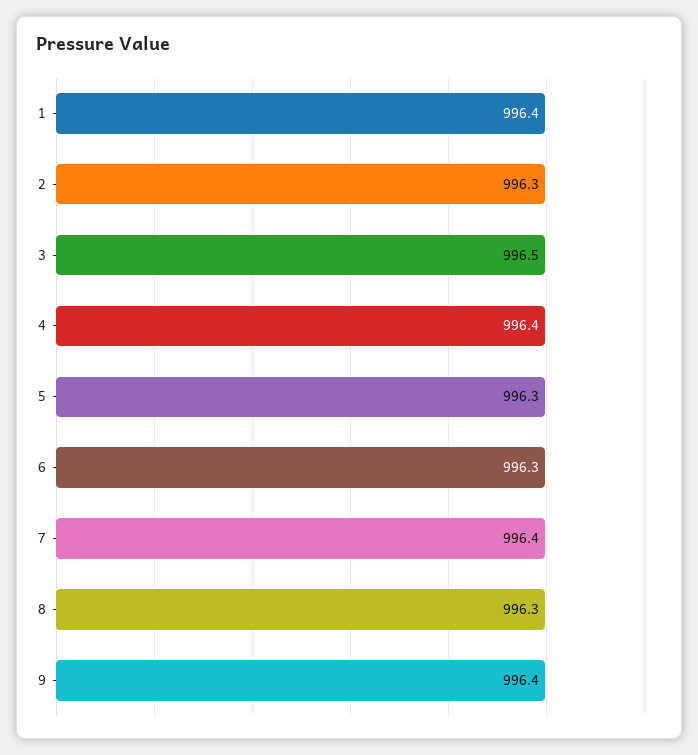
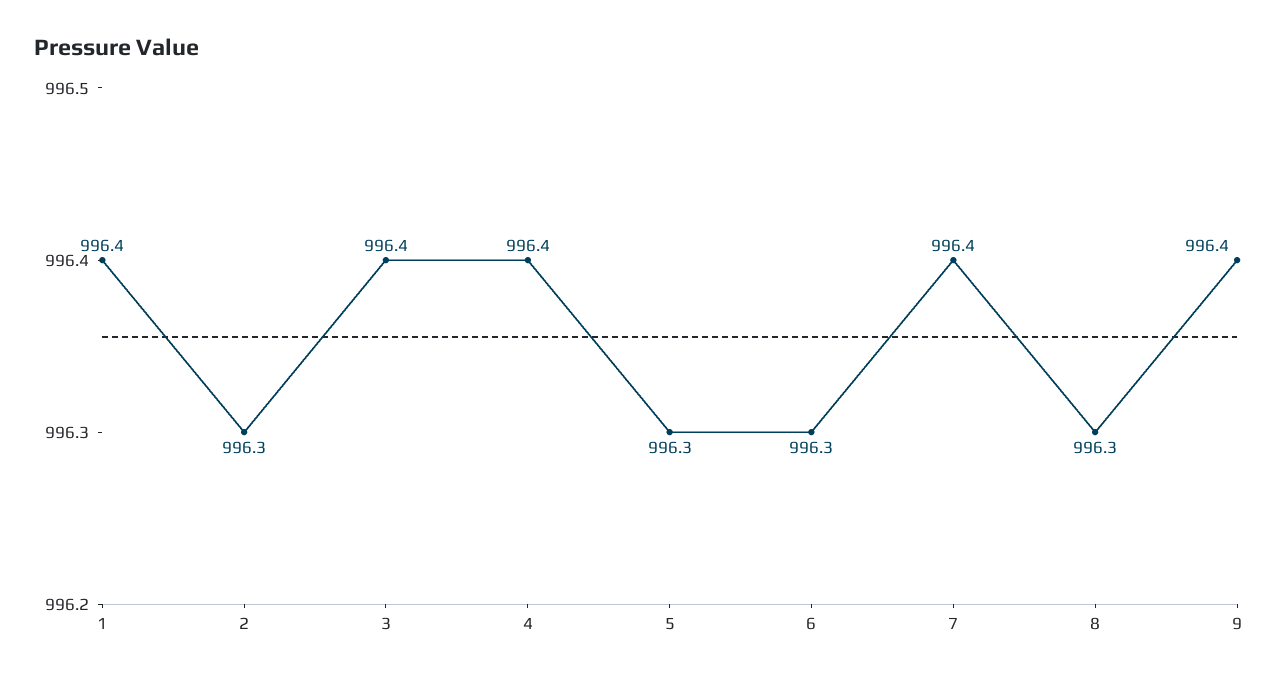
3: 996.5 -> 996.4

